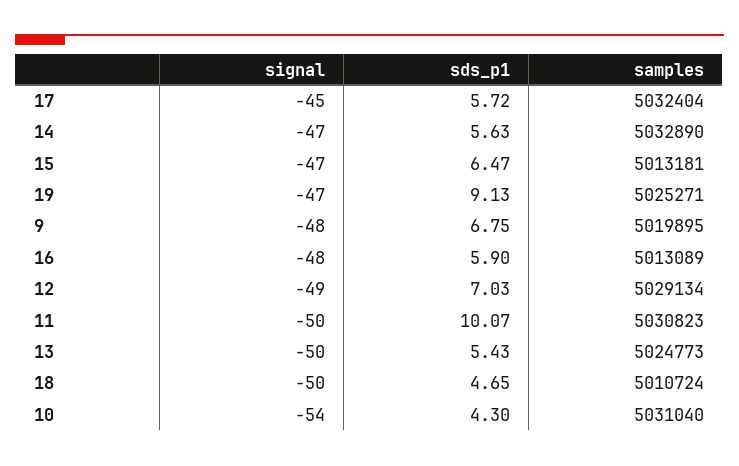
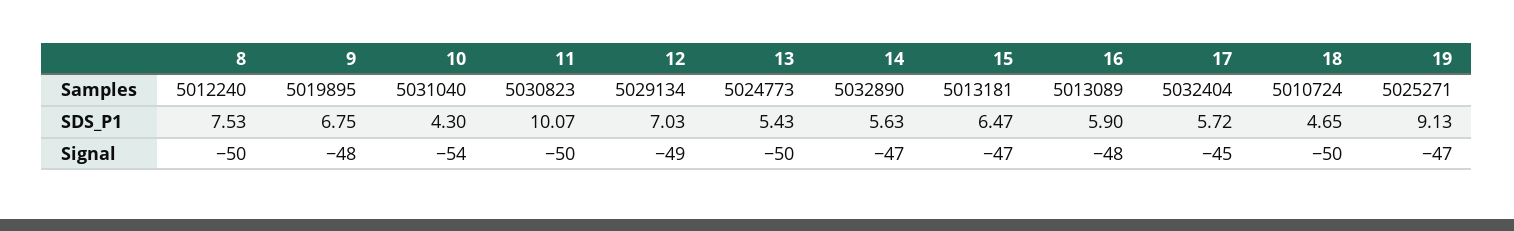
samples, 8: none -> 5012240
sds_p1, 8: none -> 7.53
signal, 8: none -> -50

